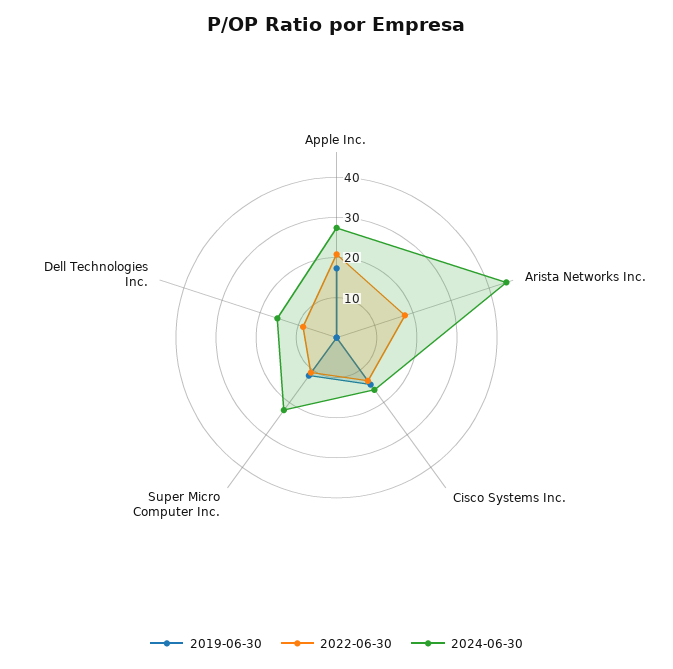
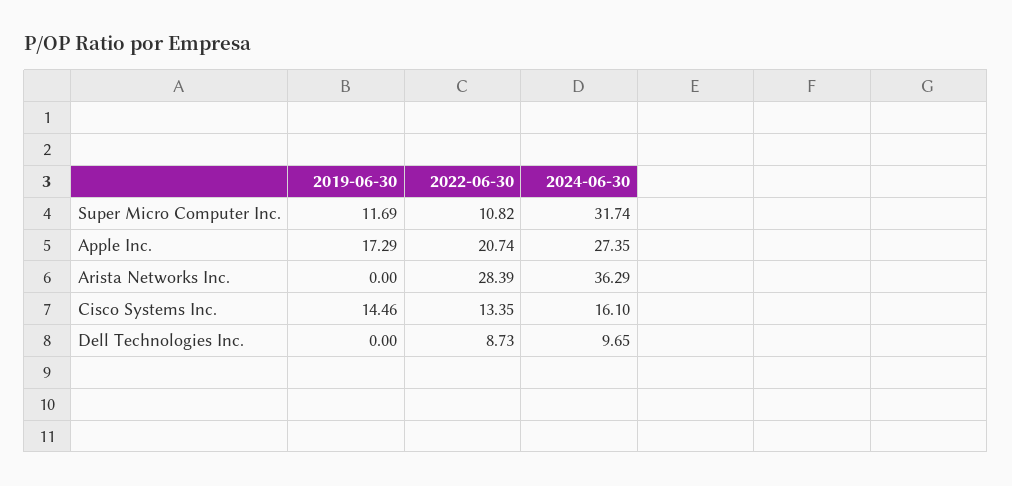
2022-06-30, Arista Networks Inc.: 18 -> 28.39
2024-06-30, Arista Networks Inc.: 44 -> 36.29
2024-06-30, Super Micro Computer Inc.: 22 -> 31.74
2024-06-30, Dell Technologies Inc.: 16 -> 9.65

